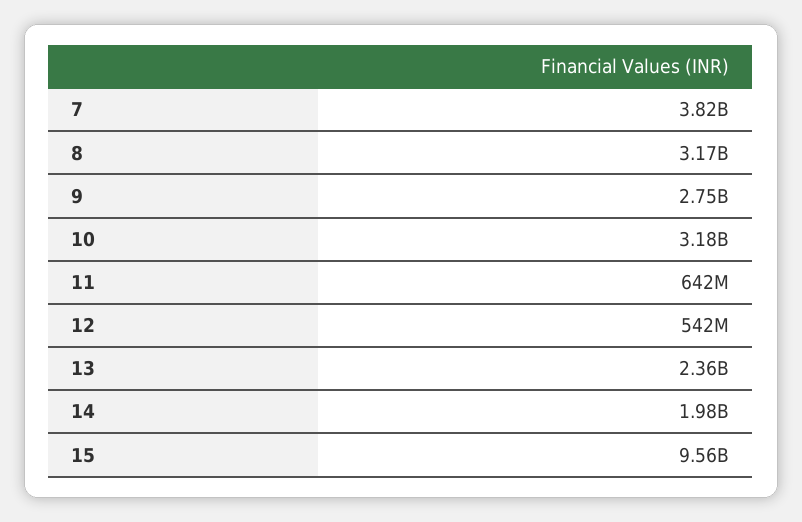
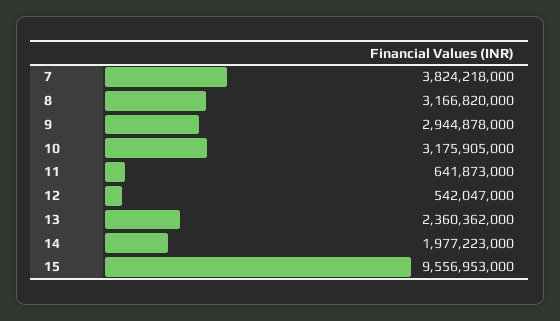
9: 2750000000 -> 2944878000

